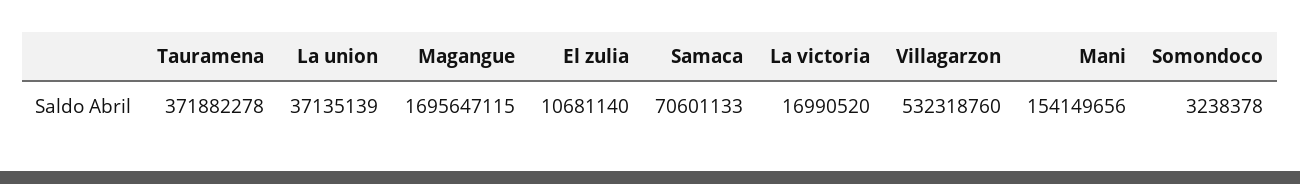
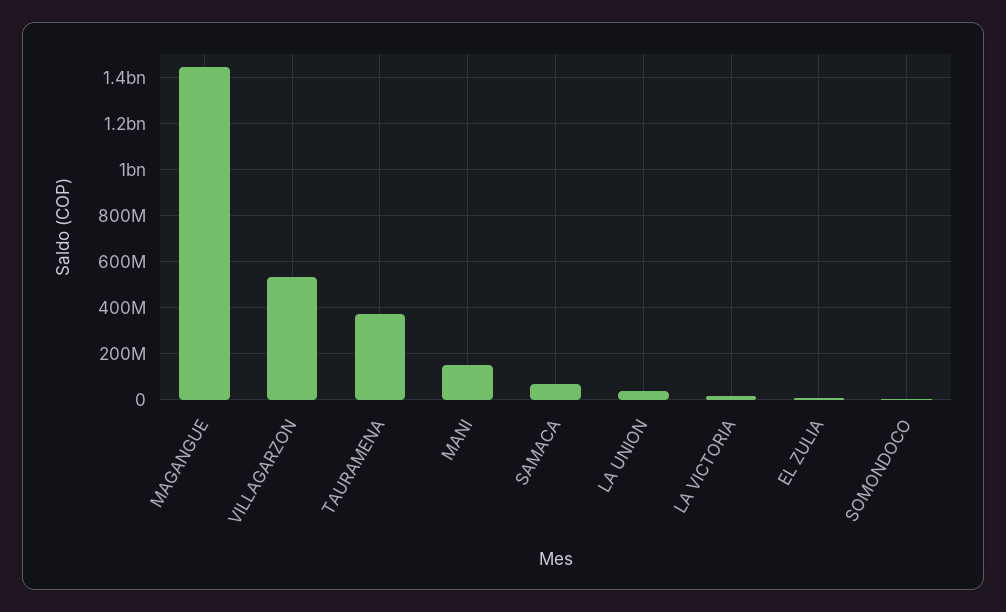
Magangue: 1695647115 -> 1450000000

